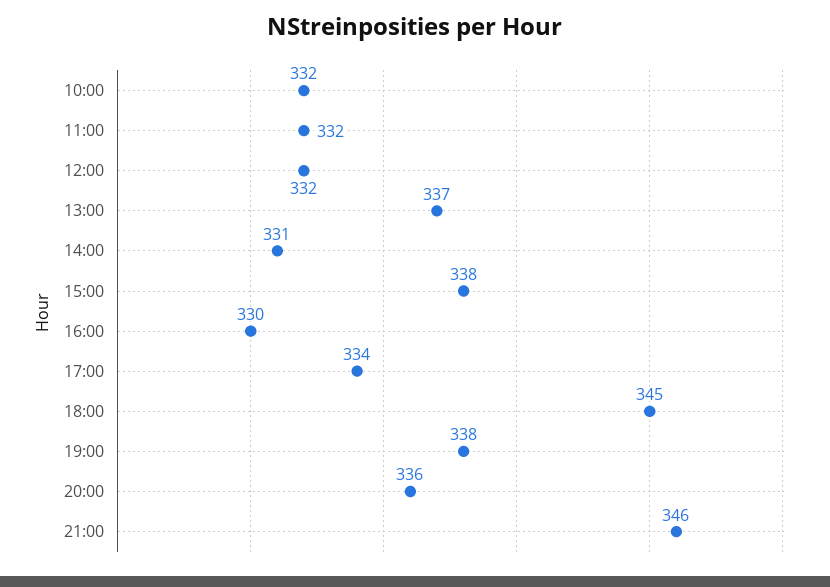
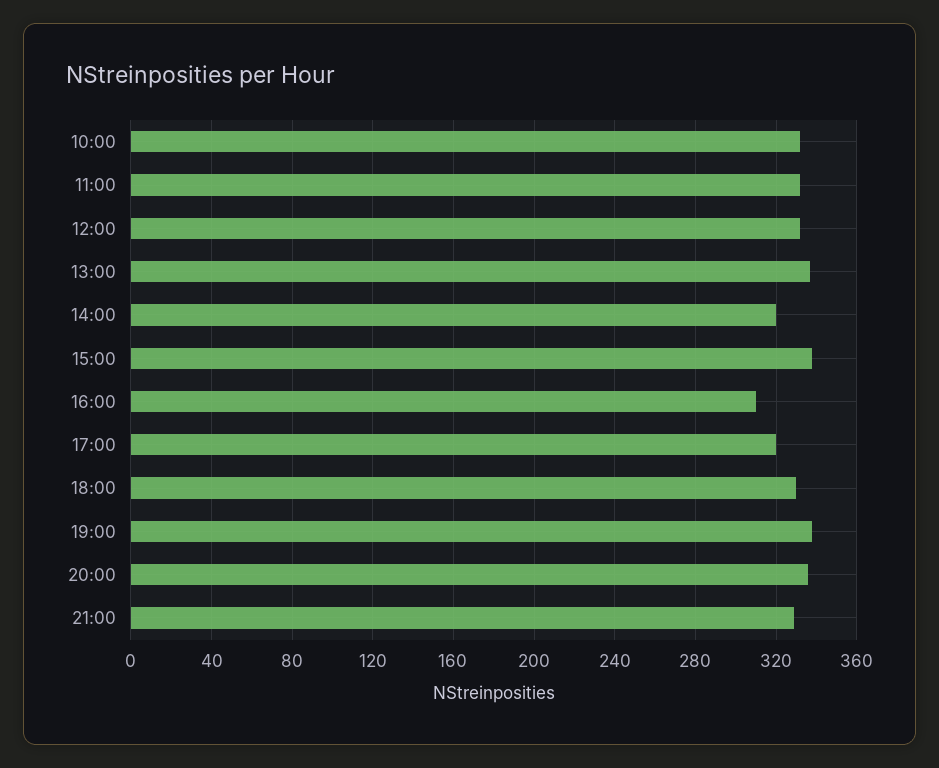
14:00: 331 -> 320
16:00: 330 -> 310
17:00: 334 -> 320
18:00: 345 -> 330
21:00: 346 -> 330

